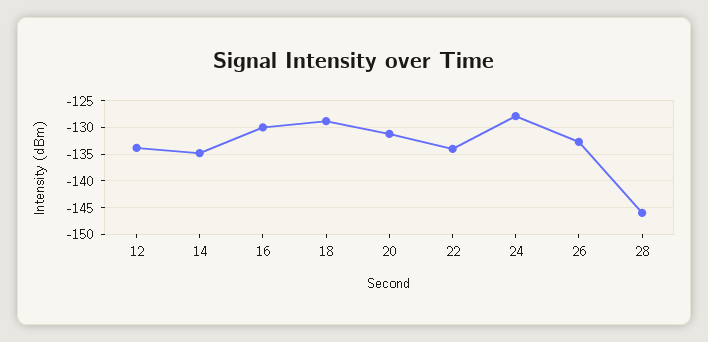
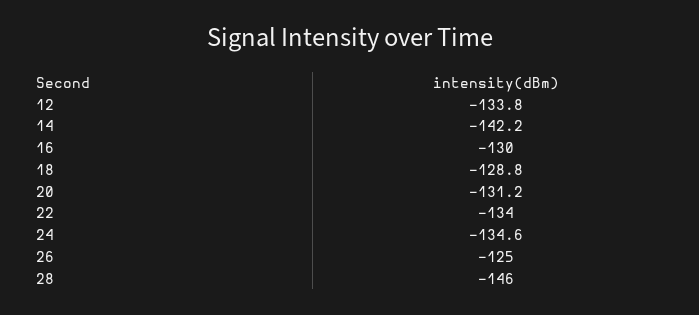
14: -135 -> -142.2
24: -127.5 -> -134.6
26: -132.5 -> -125

